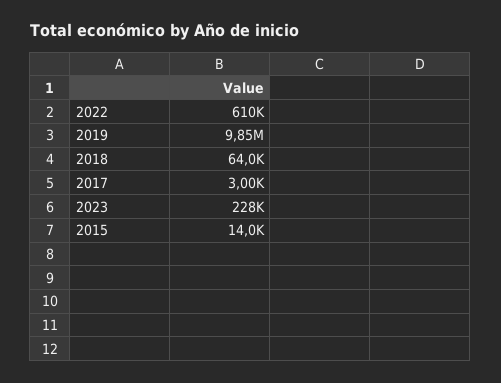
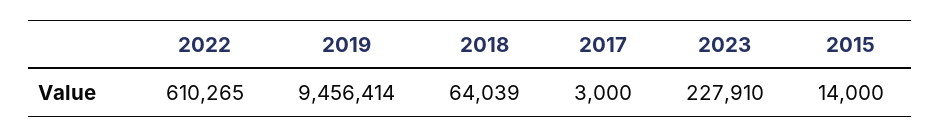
2019: 9850000 -> 9456414

